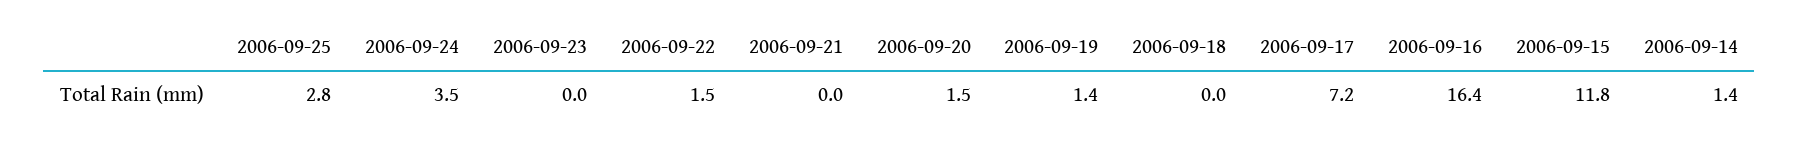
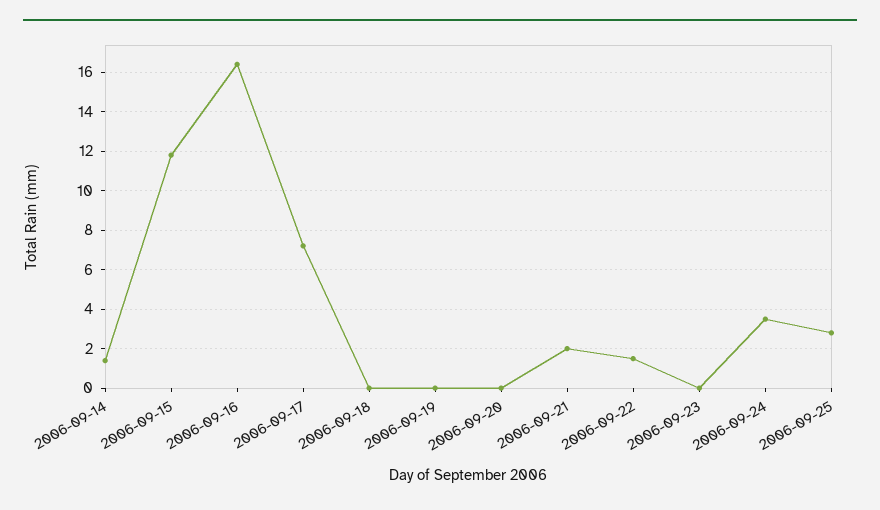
2006-09-21: 0 -> 2
2006-09-20: 1.5 -> 0
2006-09-19: 1.4 -> 0

